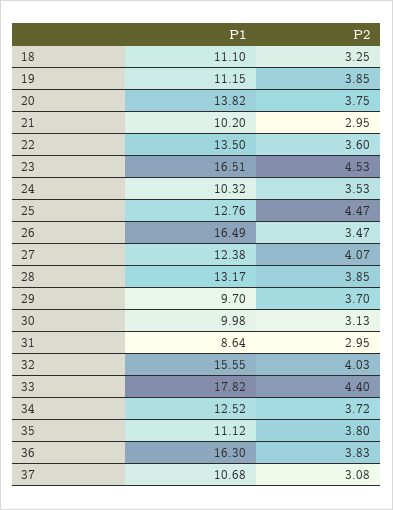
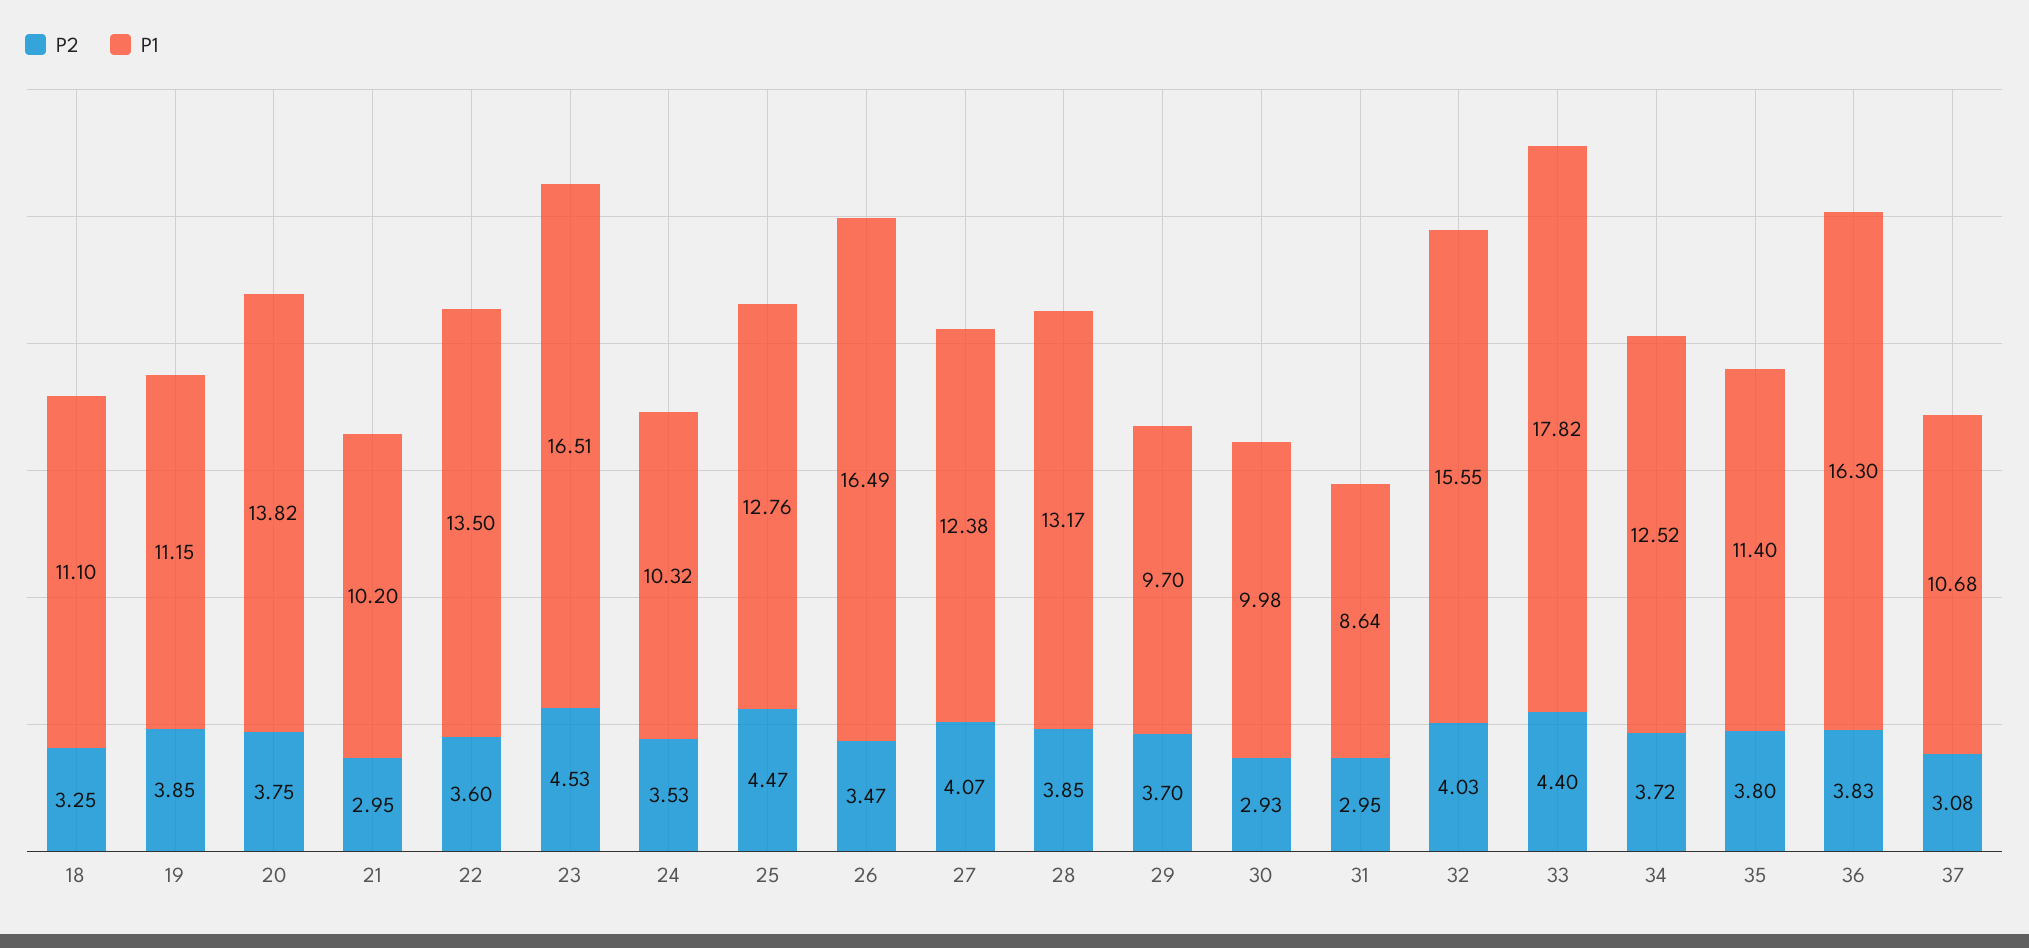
P2, 30: 3.13 -> 2.93
P1, 35: 11.12 -> 11.4

